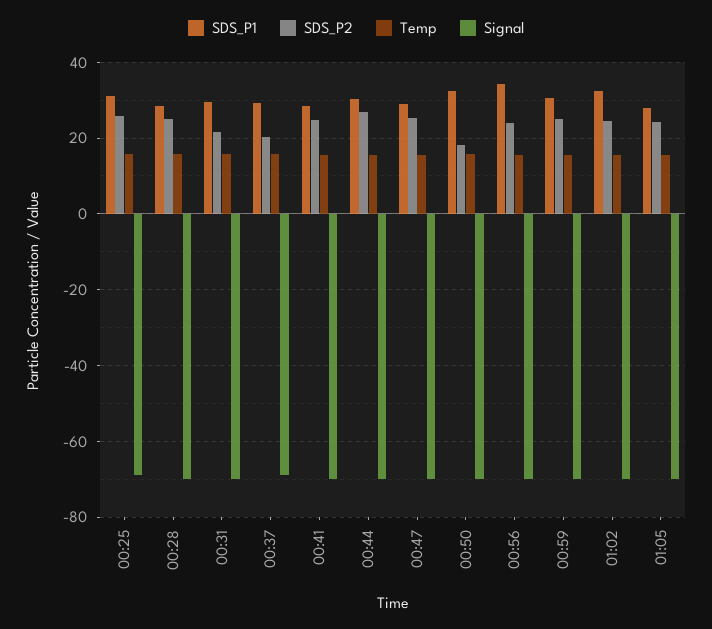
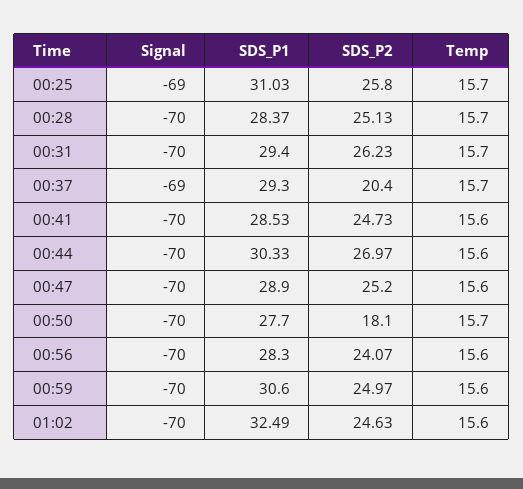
SDS_P2, 00:31: 22 -> 26.23
SDS_P1, 00:50: 32 -> 27.7
SDS_P1, 00:56: 34 -> 28.3
SDS_P1, 01:05: 28 -> none
SDS_P2, 01:05: 24 -> none
Temp, 01:05: 16 -> none
Signal, 01:05: -70 -> none

